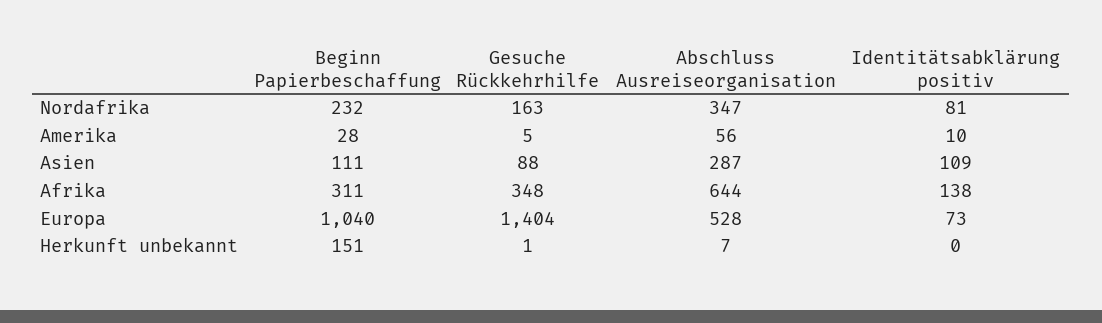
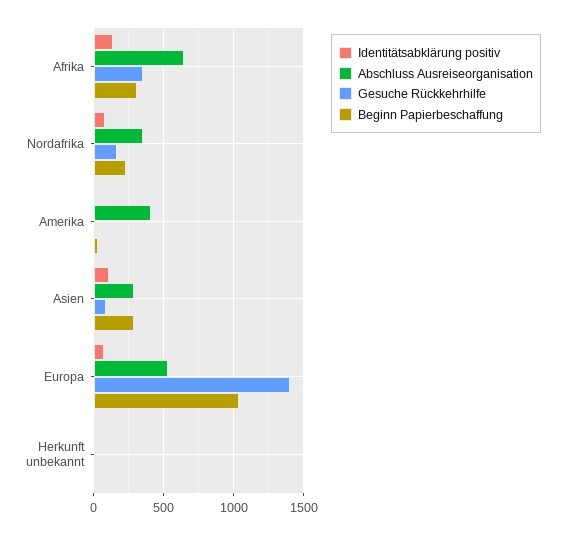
Abschluss Ausreiseorganisation, Amerika: 56 -> 400
Beginn Papierbeschaffung, Asien: 111 -> 300
Beginn Papierbeschaffung, Herkunft unbekannt: 151 -> 0

